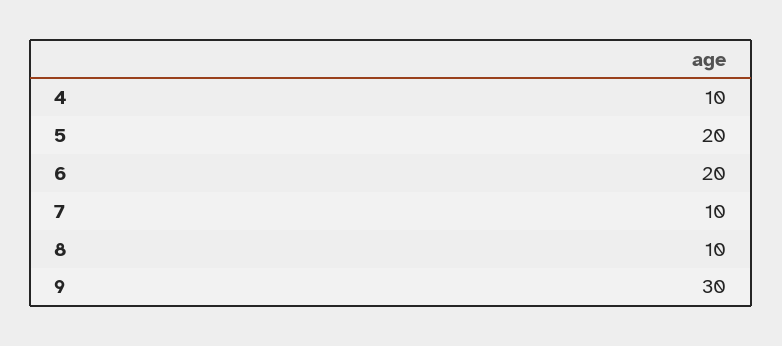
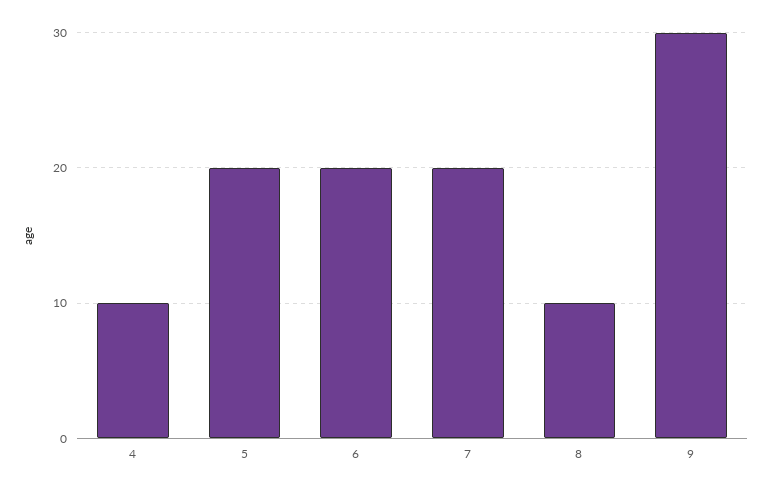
7: 10 -> 20

